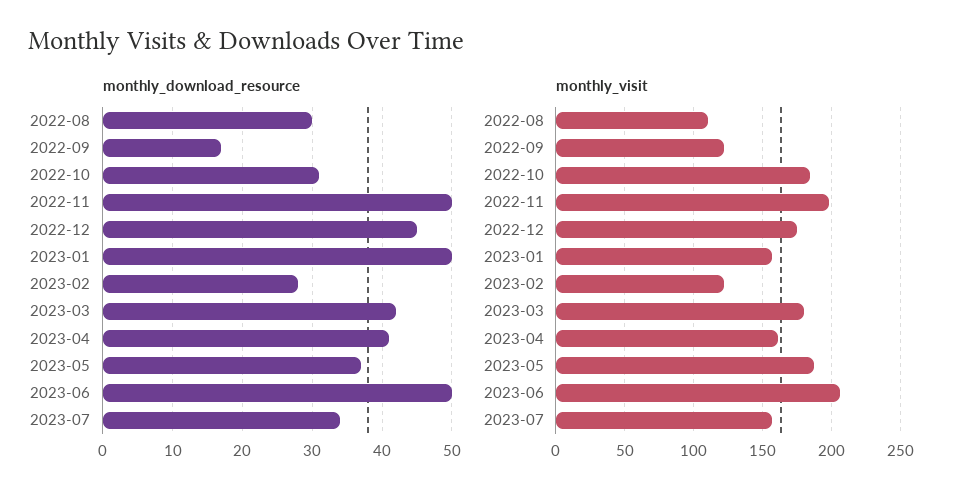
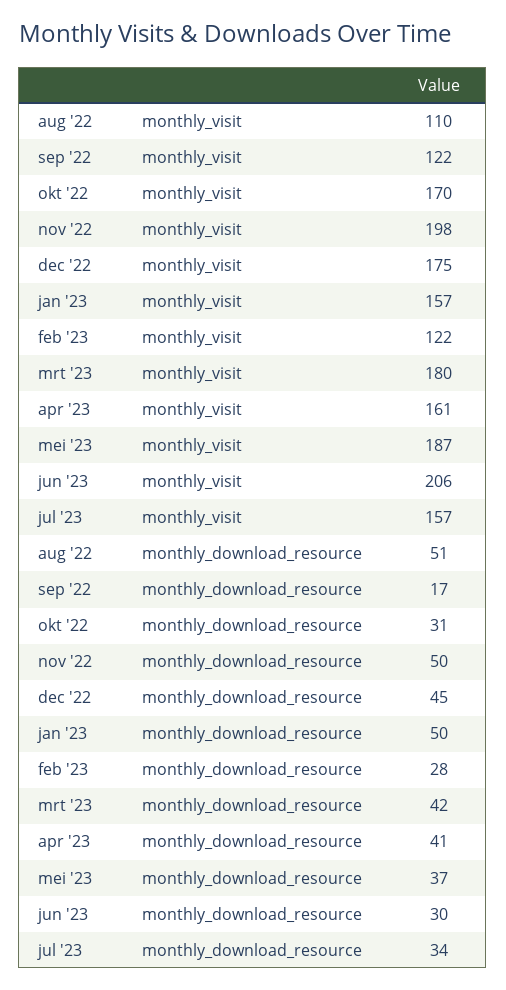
monthly_download_resource, 2022-08: 30 -> 51
monthly_download_resource, 2023-06: 50 -> 30
monthly_visit, 2022-10: 185 -> 170

